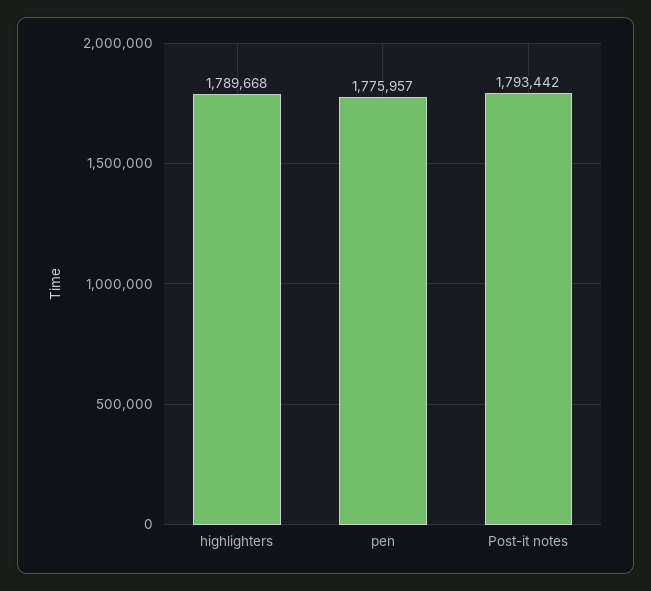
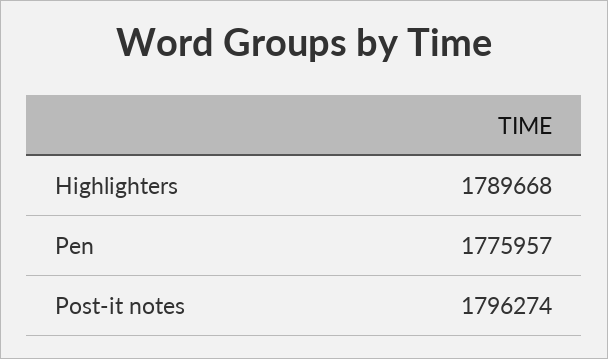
Post-it notes: 1793442 -> 1796274

